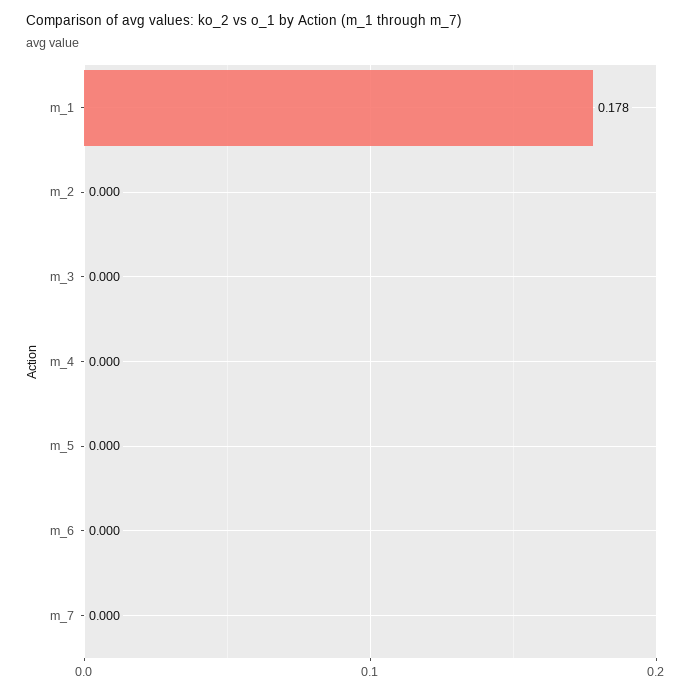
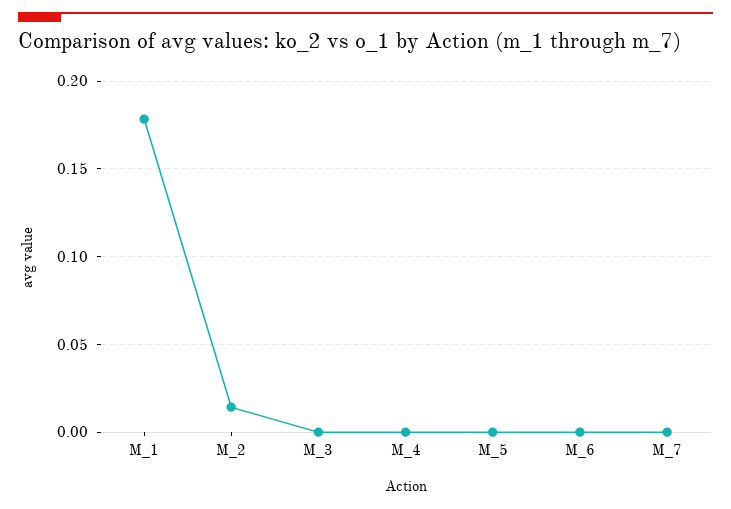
m_2: 0 -> 0.015

